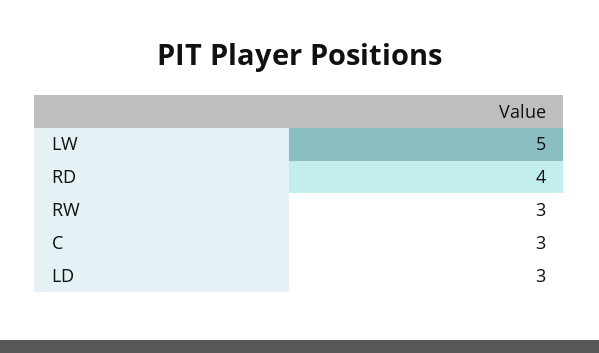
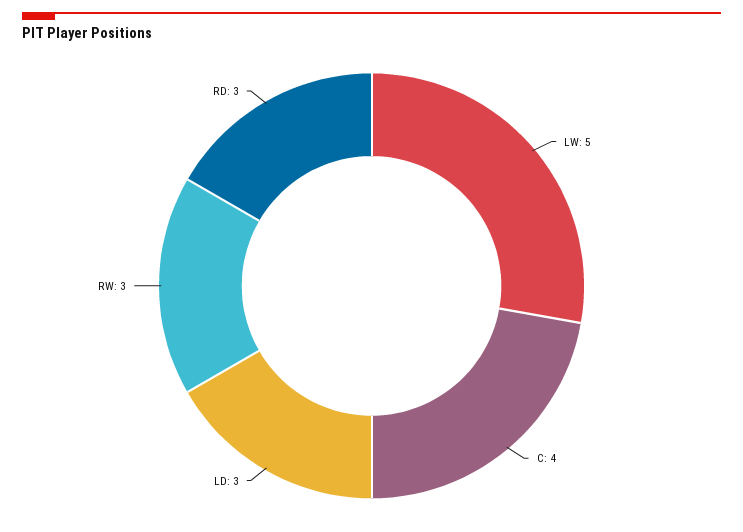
RD: 4 -> 3
C: 3 -> 4

